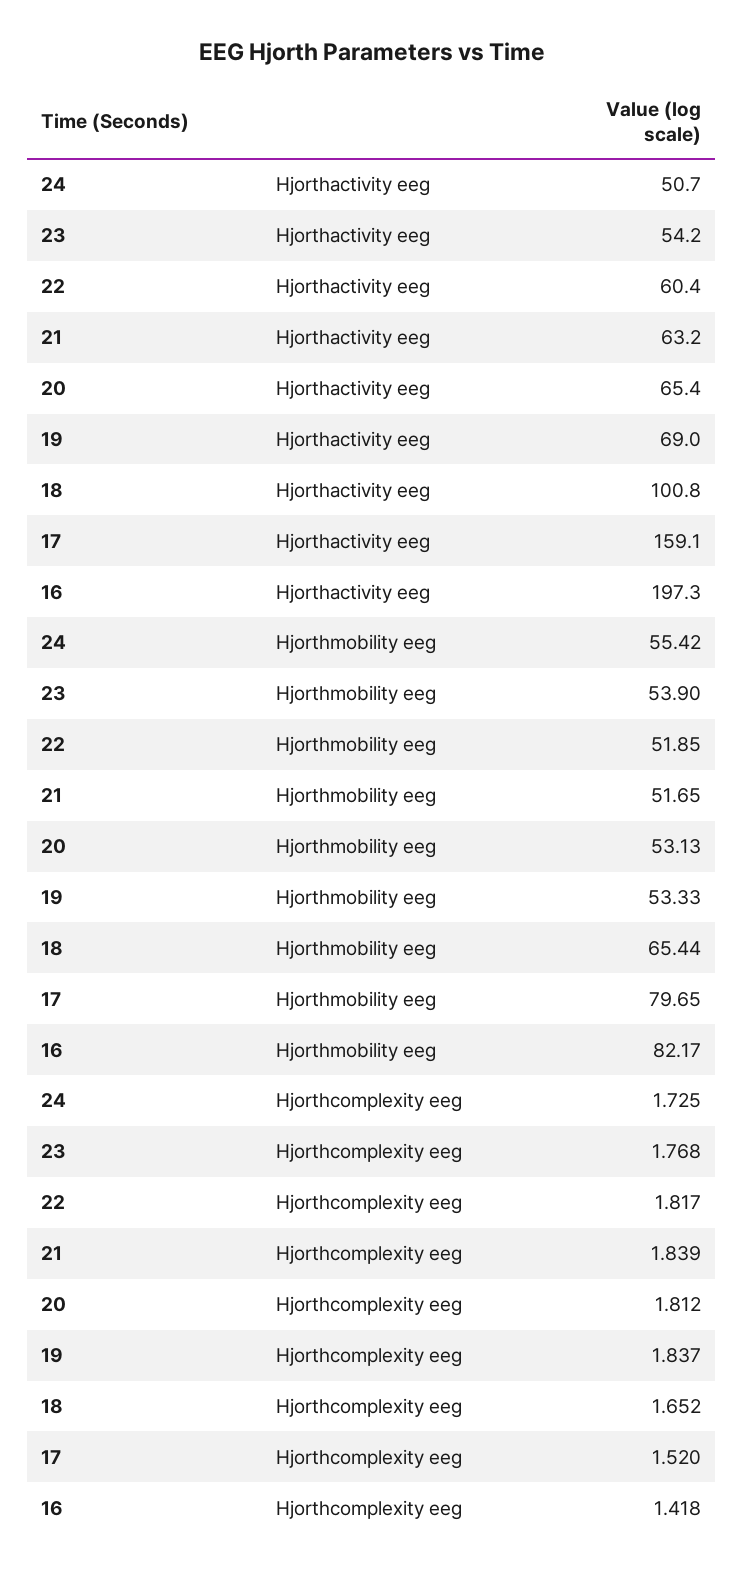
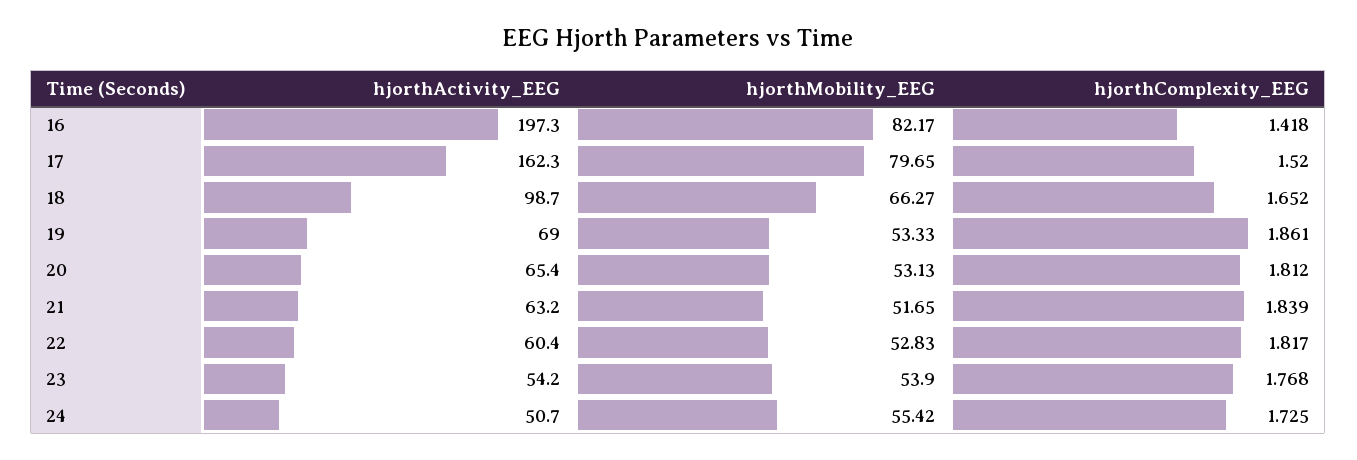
18, Hjorthactivity eeg: 100.8 -> 98.7
17, Hjorthactivity eeg: 159.1 -> 162.3
22, Hjorthmobility eeg: 51.85 -> 52.83
18, Hjorthmobility eeg: 65.44 -> 66.27
19, Hjorthcomplexity eeg: 1.837 -> 1.861

